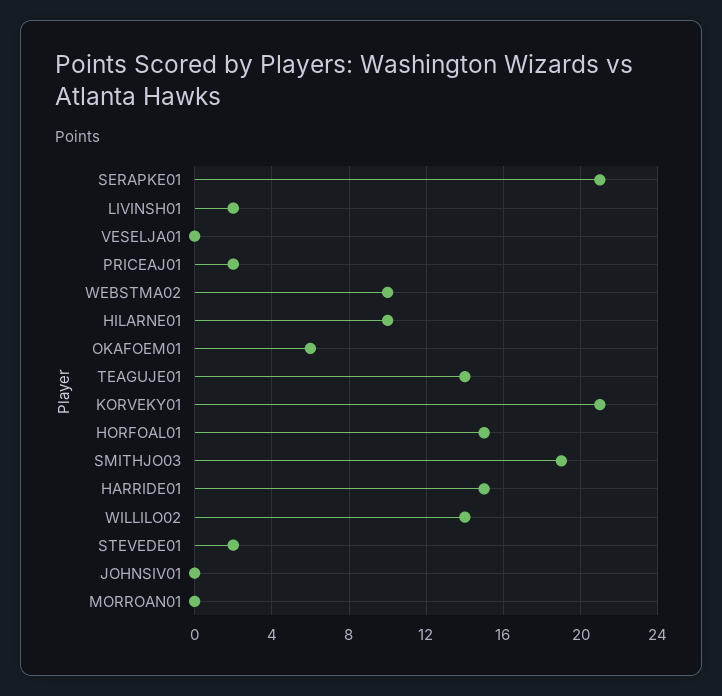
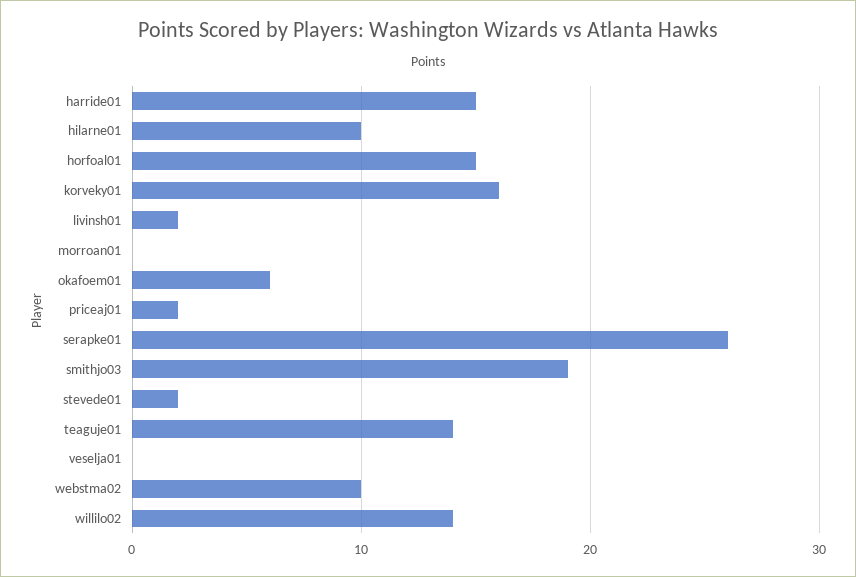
SERAPKE01: 21 -> 26
KORVEKY01: 21 -> 16
JOHNSIV01: 0 -> none

